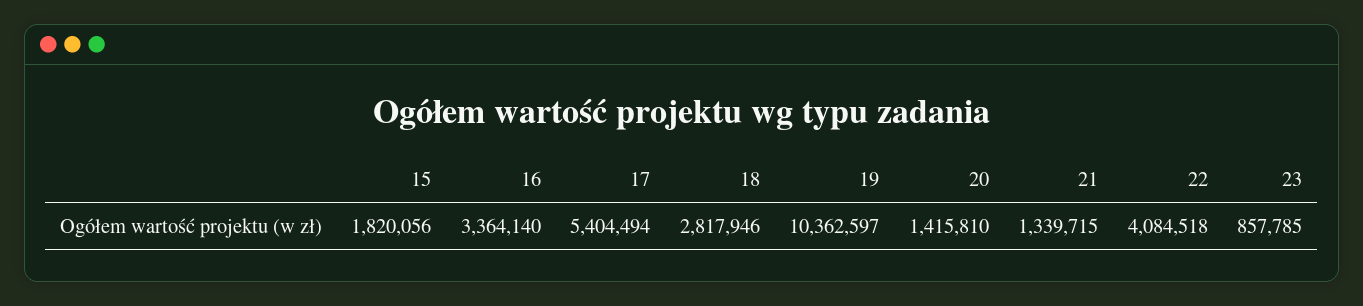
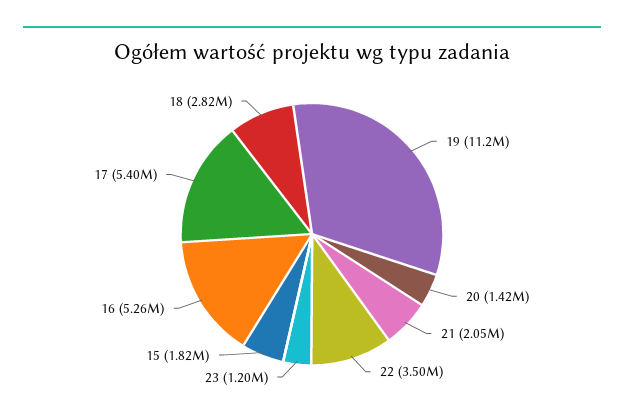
16: 3364140 -> 5260000
19: 10362597 -> 11200000
21: 1339715 -> 2050000
22: 4084518 -> 3500000
23: 857785 -> 1200000

